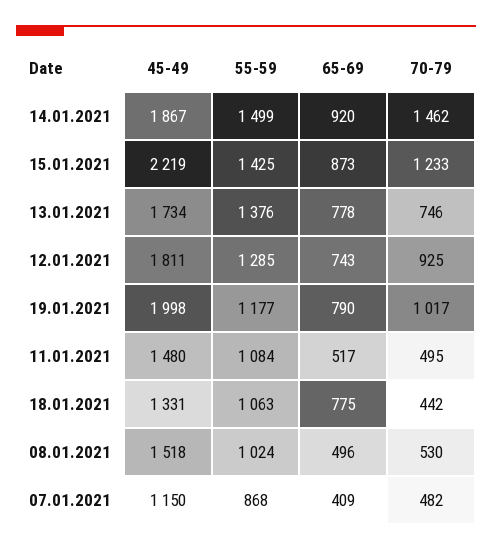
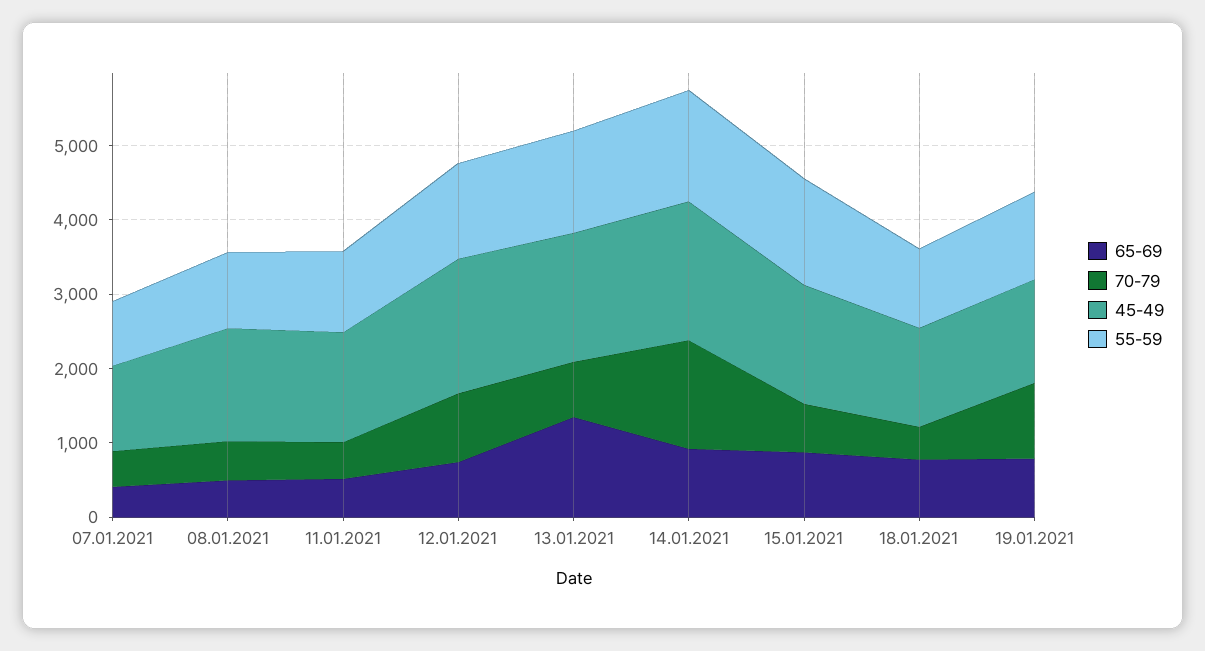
45-49, 15.01.2021: 2219 -> 1600
70-79, 15.01.2021: 1233 -> 600
65-69, 13.01.2021: 778 -> 1400
45-49, 19.01.2021: 1998 -> 1400

